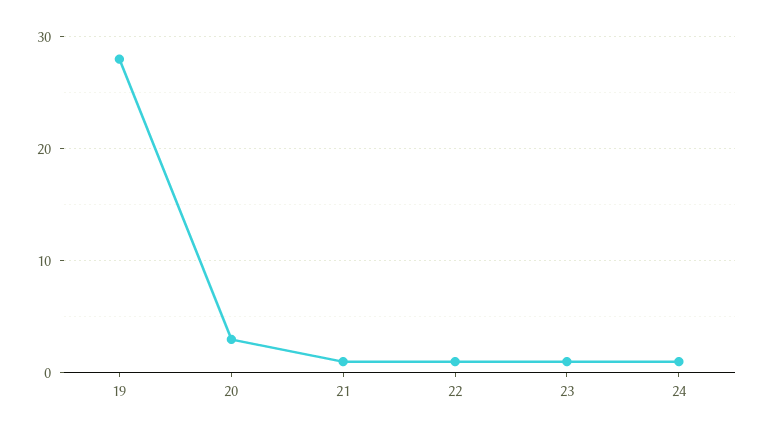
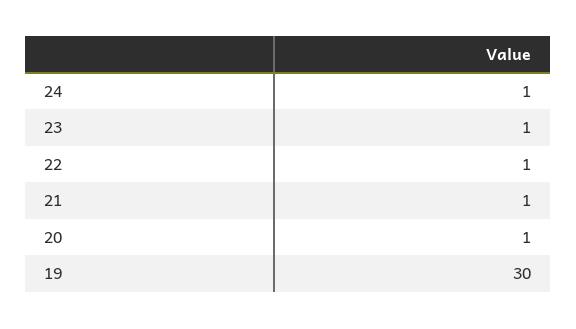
19: 28 -> 30
20: 3 -> 1

